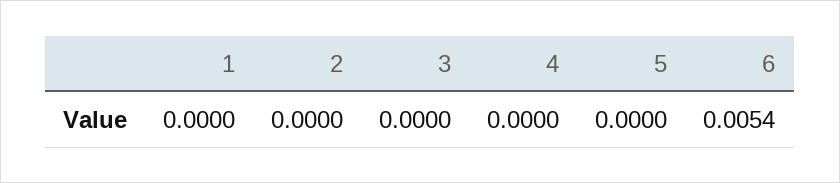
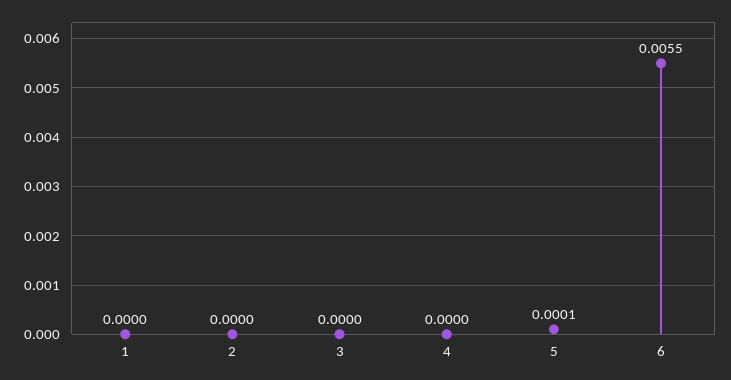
5: 0 -> 0.0001
6: 0.0054 -> 0.0055

